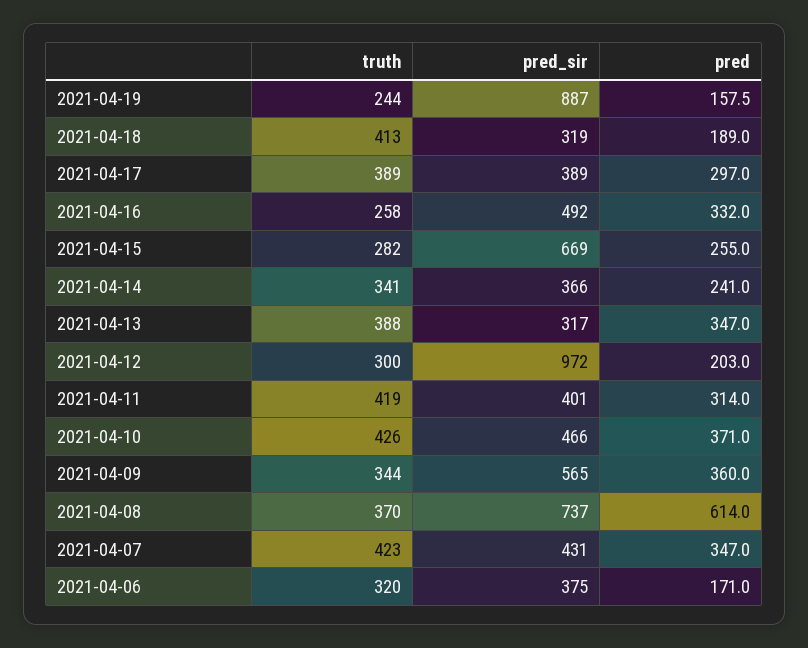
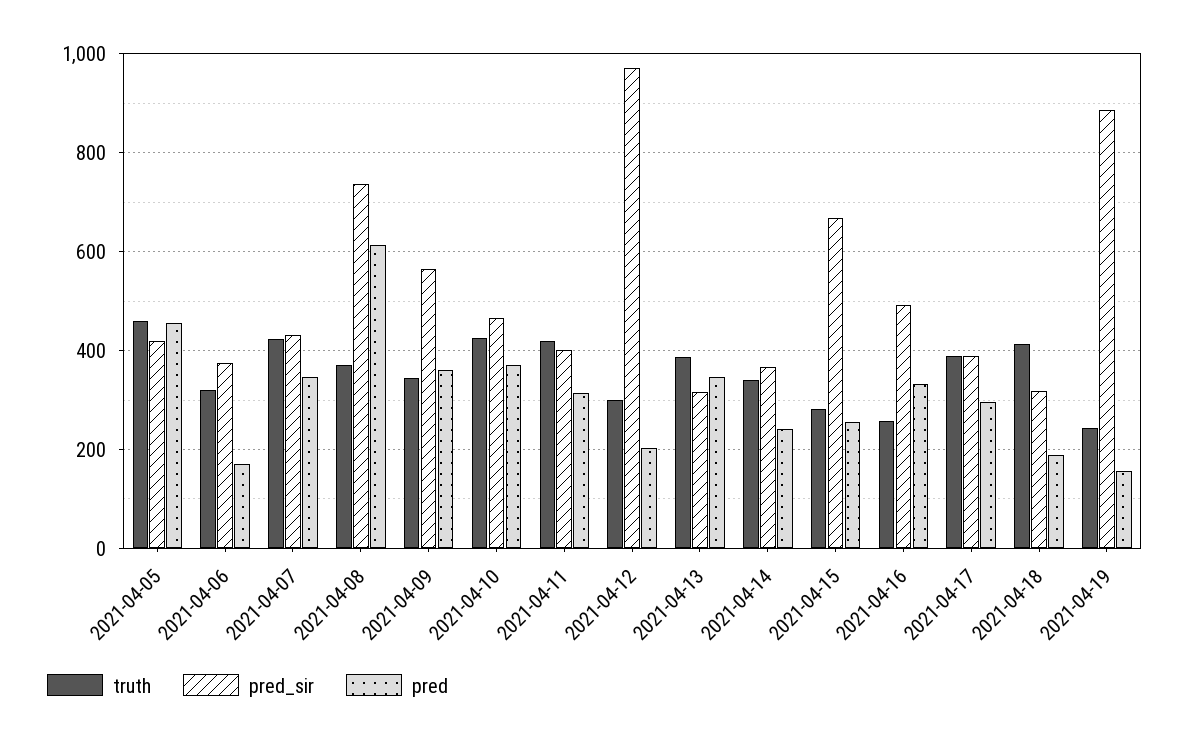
truth, 2021-04-05: none -> 460
pred_sir, 2021-04-05: none -> 420
pred, 2021-04-05: none -> 460

